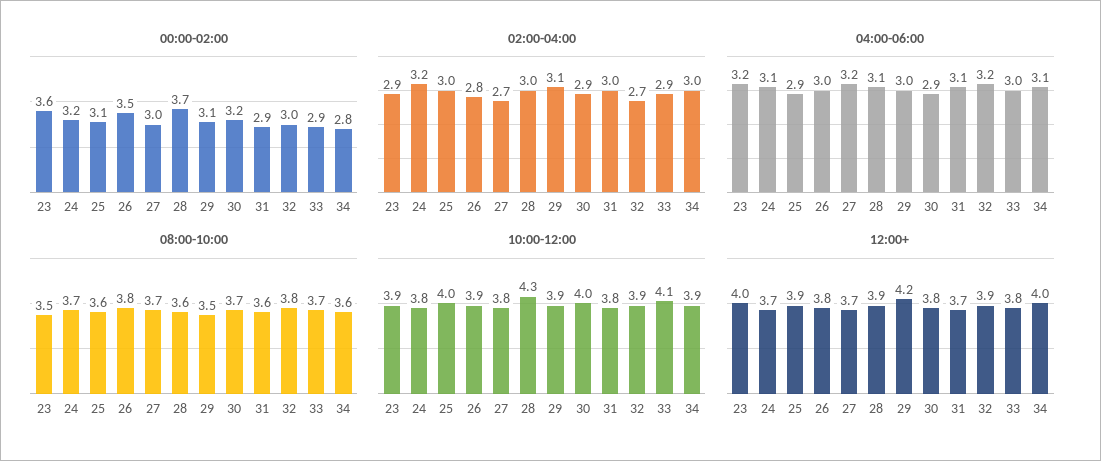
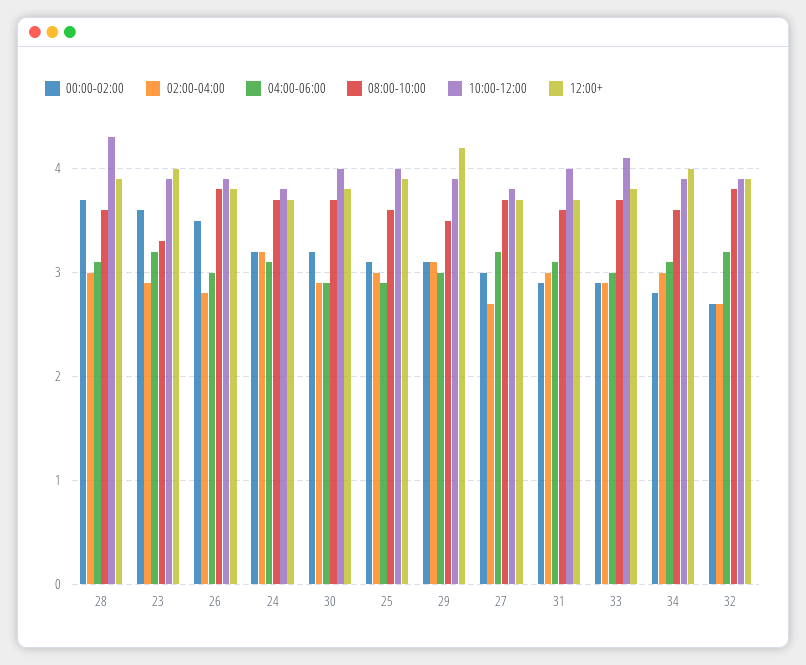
00:00-02:00, 32: 3 -> 2.7
08:00-10:00, 23: 3.5 -> 3.3
10:00-12:00, 31: 3.8 -> 4

